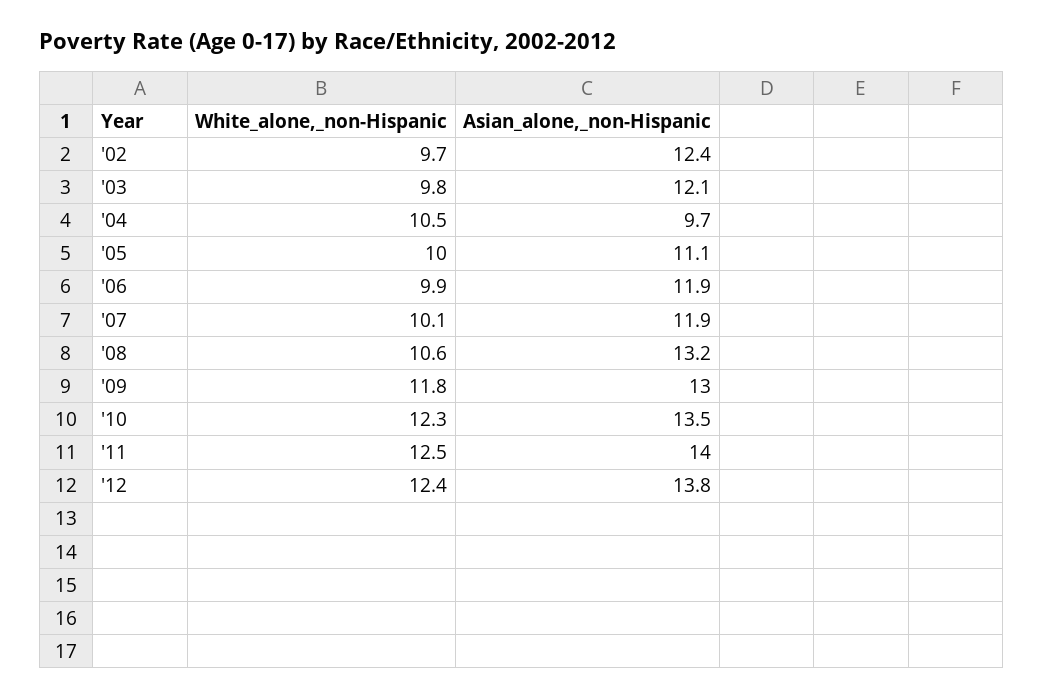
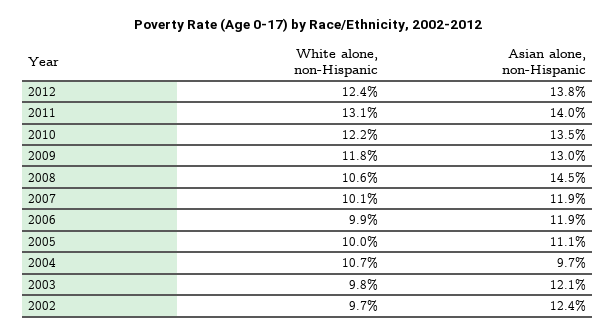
White_alone,_non-Hispanic, '04: 10.5 -> 10.7
Asian_alone,_non-Hispanic, '08: 13.2 -> 14.5
White_alone,_non-Hispanic, '10: 12.3 -> 12.2
White_alone,_non-Hispanic, '11: 12.5 -> 13.1

